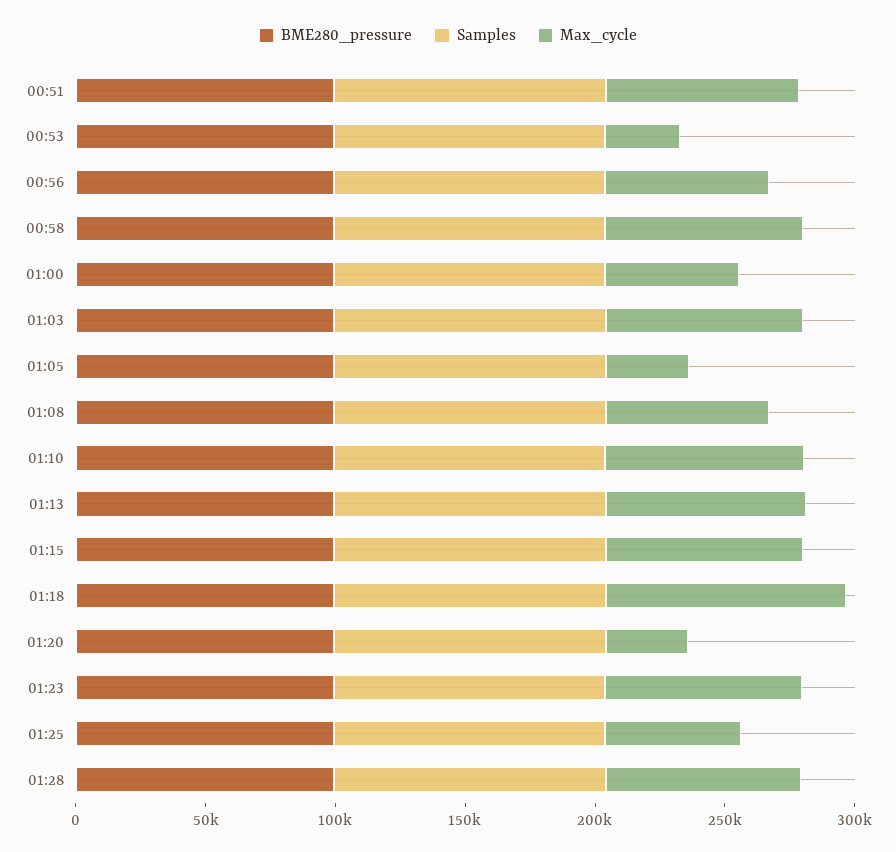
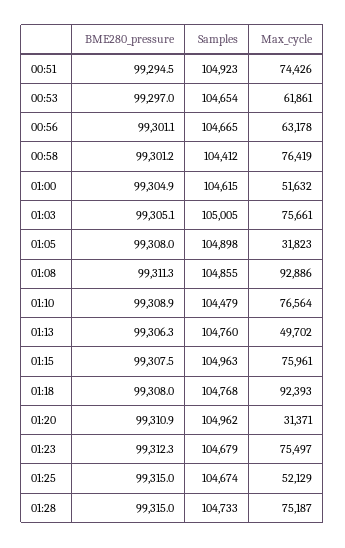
Max_cycle, 00:53: 30000 -> 61861
Max_cycle, 01:08: 60000 -> 92886
Max_cycle, 01:13: 80000 -> 49702

